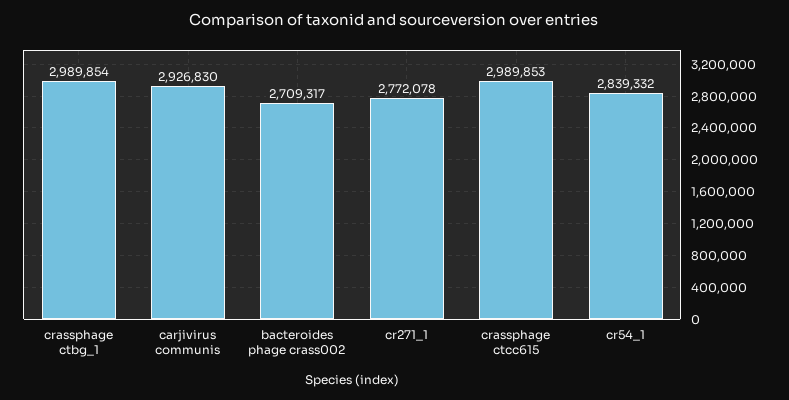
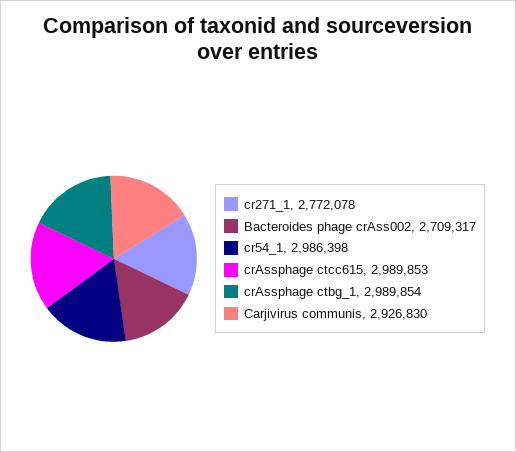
cr54_1: 2839332 -> 2986398

